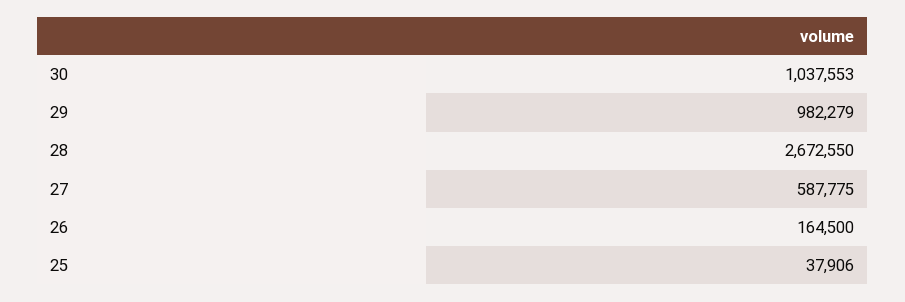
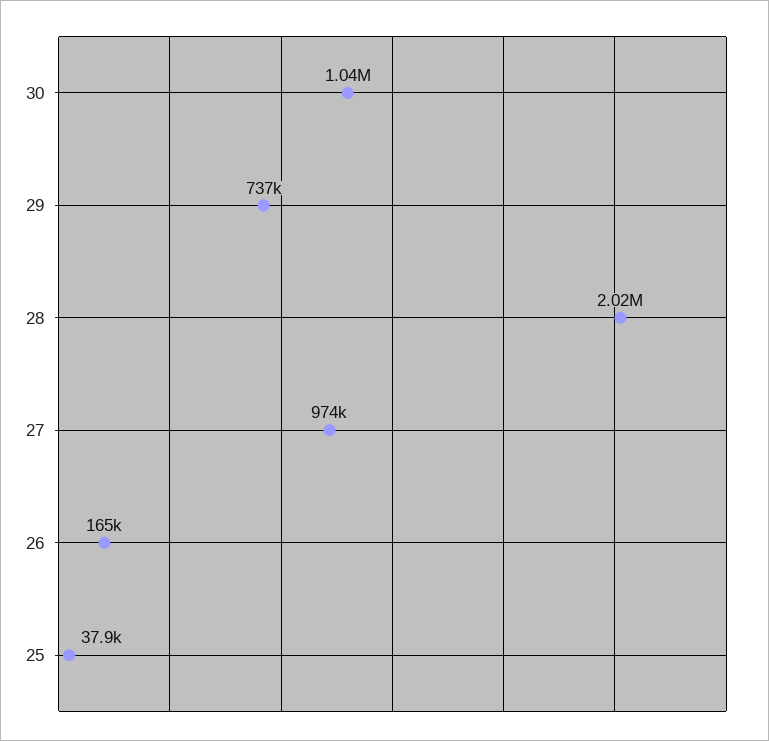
29: 982279 -> 737000
28: 2672550 -> 2020000
27: 587775 -> 974000

